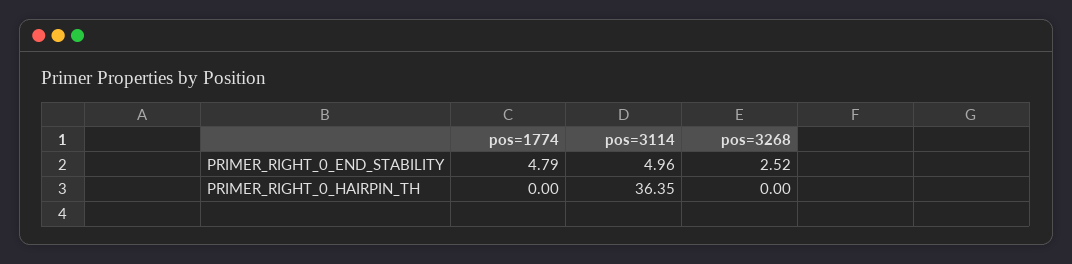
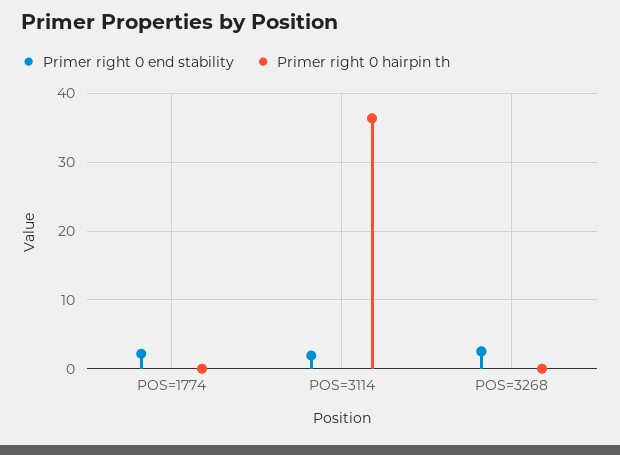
PRIMER_RIGHT_0_END_STABILITY, pos=1774: 4.79 -> 2
PRIMER_RIGHT_0_END_STABILITY, pos=3114: 4.96 -> 2

